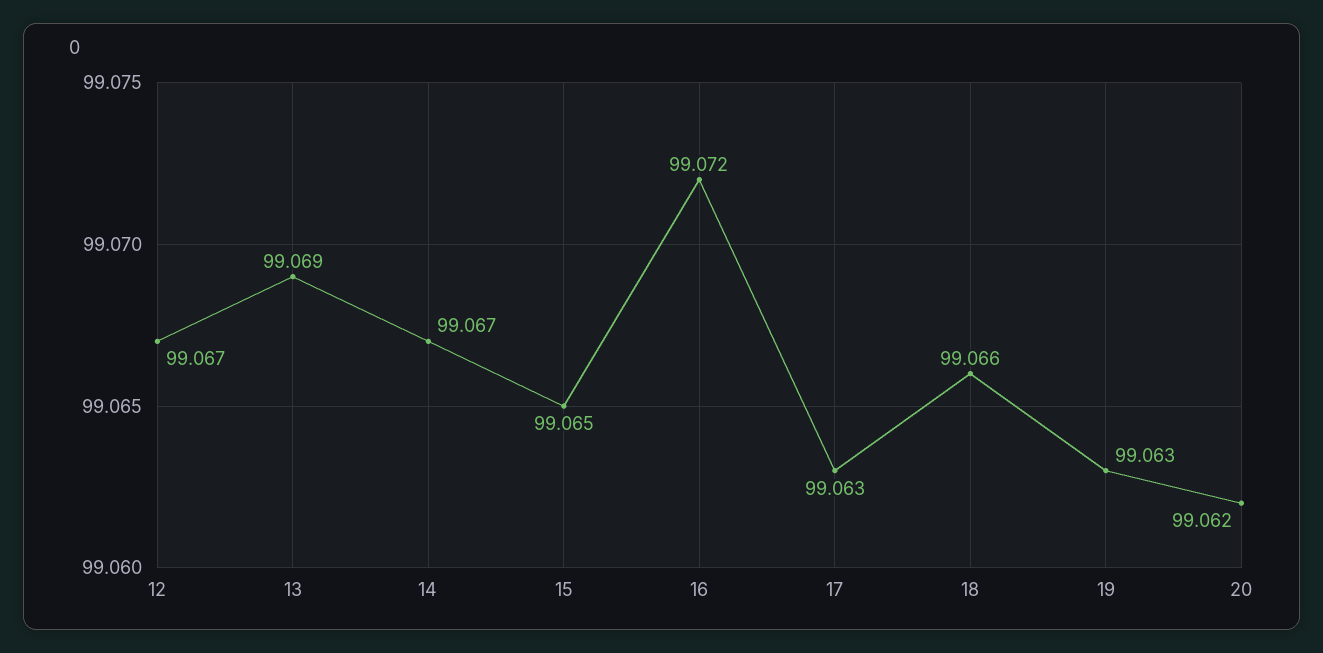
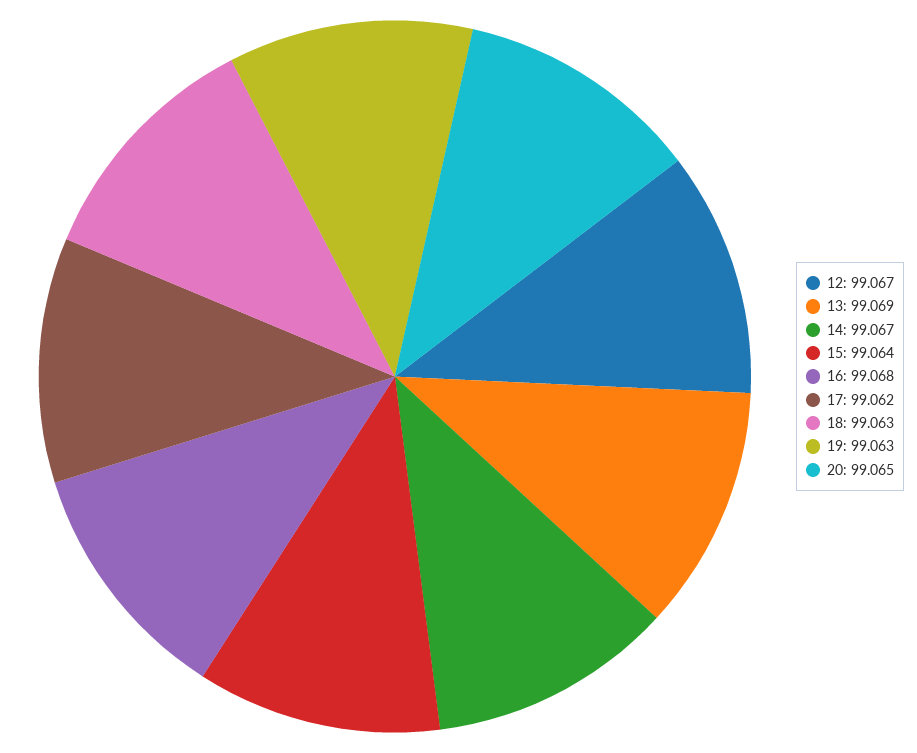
15: 99.065 -> 99.064
16: 99.072 -> 99.068
17: 99.063 -> 99.062
18: 99.066 -> 99.063
20: 99.062 -> 99.065

